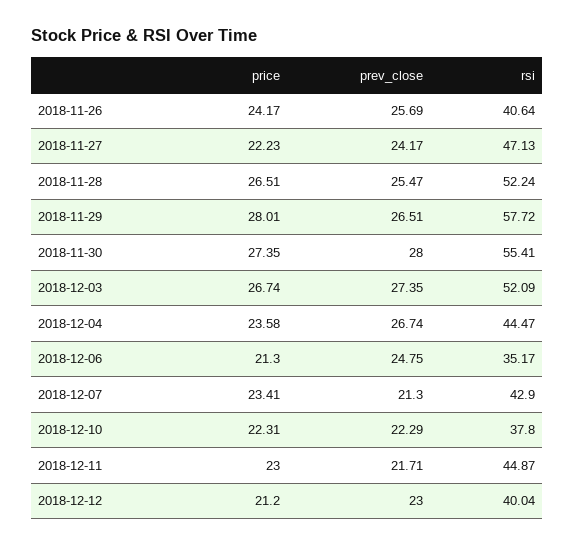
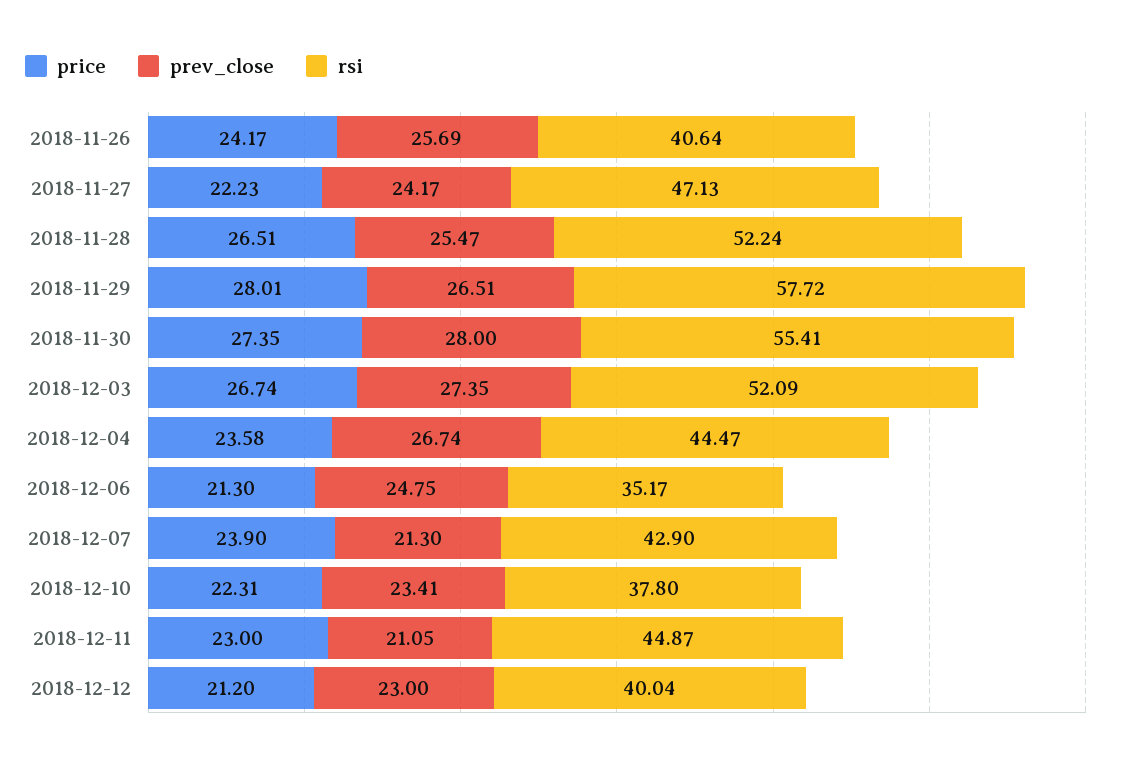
price, 2018-12-07: 23.41 -> 23.9
prev_close, 2018-12-10: 22.29 -> 23.41
prev_close, 2018-12-11: 21.71 -> 21.05

